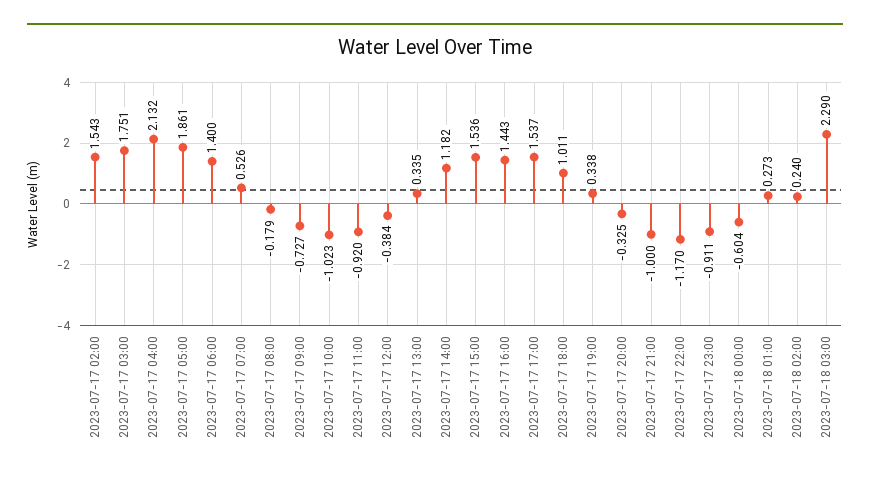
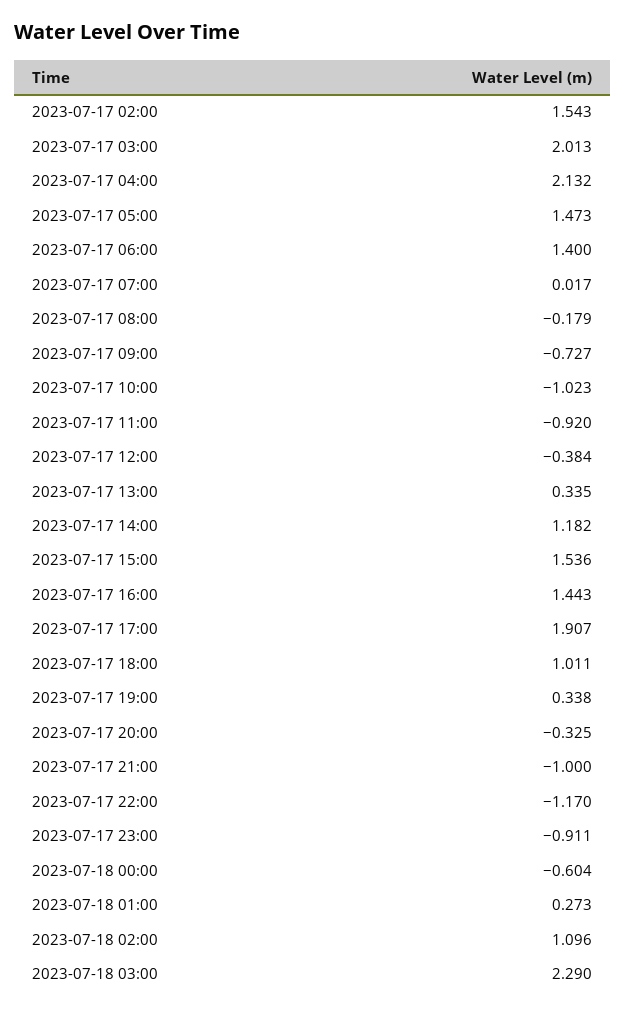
2023-07-17 03:00: 1.751 -> 2.013
2023-07-17 05:00: 1.861 -> 1.473
2023-07-17 07:00: 0.526 -> 0.017
2023-07-17 17:00: 1.537 -> 1.907
2023-07-18 02:00: 0.24 -> 1.096

